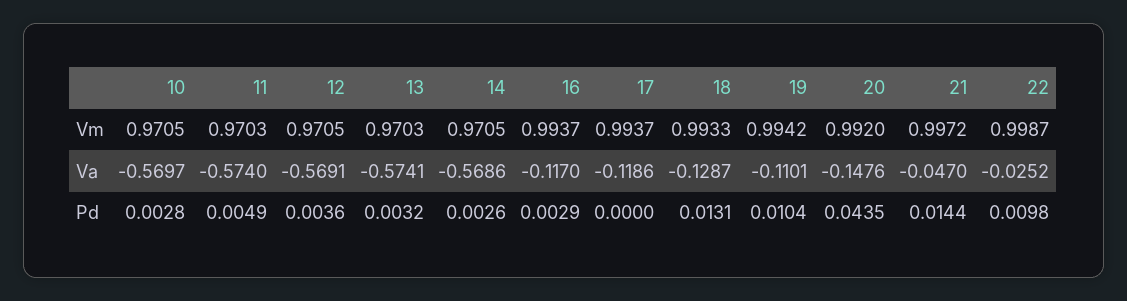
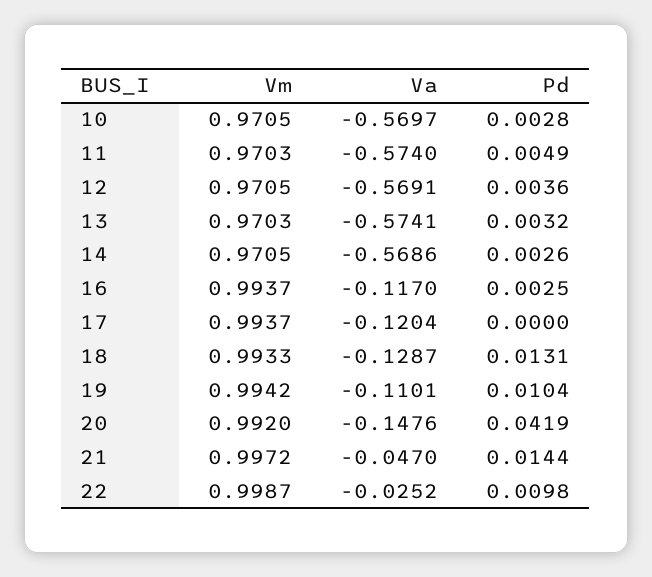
17, Va: -0.1186 -> -0.1204
16, Pd: 0.0029 -> 0.0025
20, Pd: 0.0435 -> 0.0419

